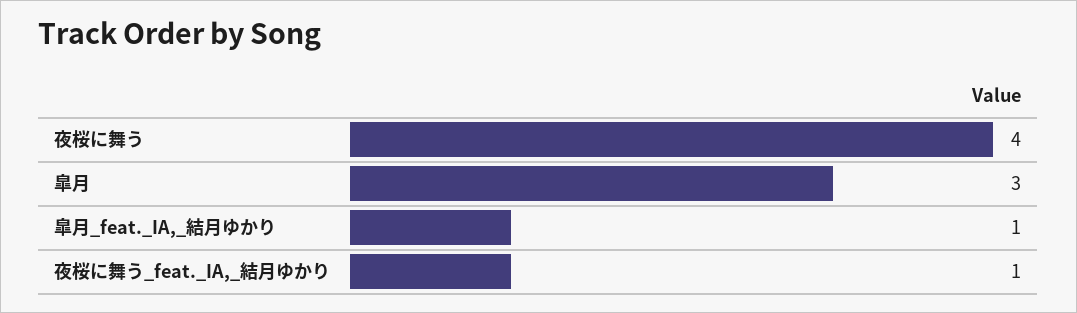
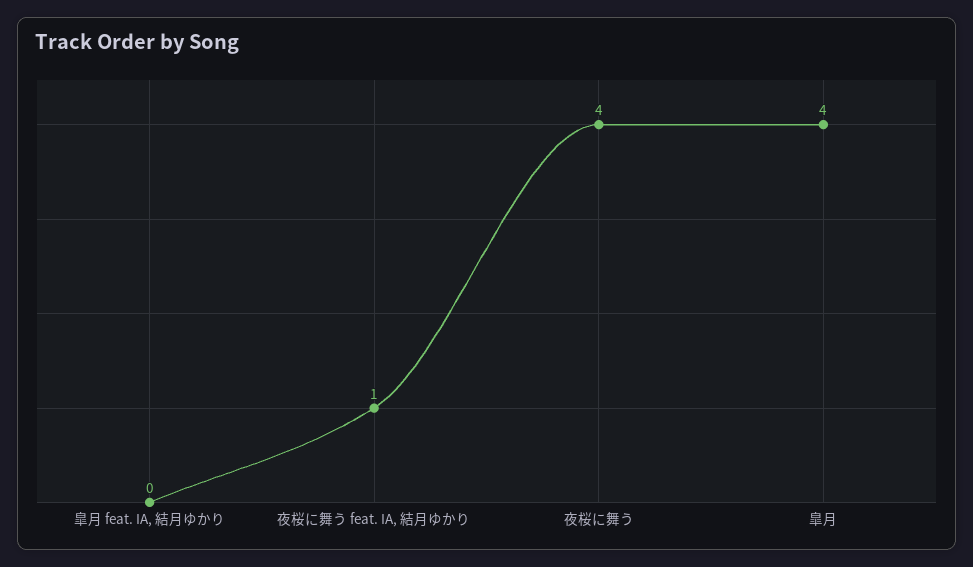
皐月: 3 -> 4
皐月_feat._IA,_結月ゆかり: 1 -> 0

